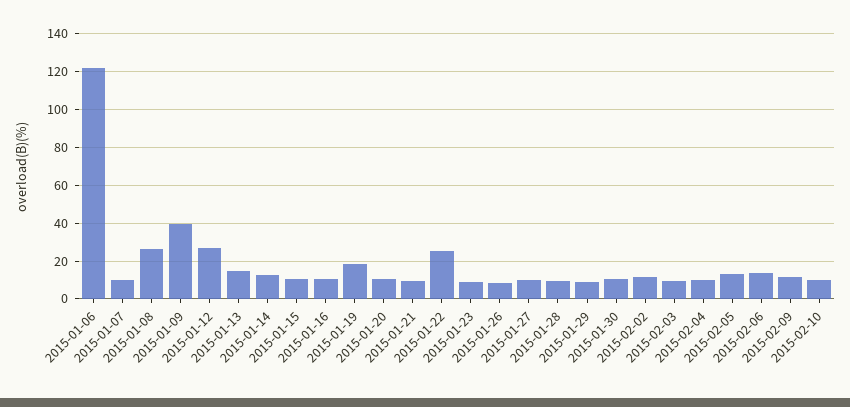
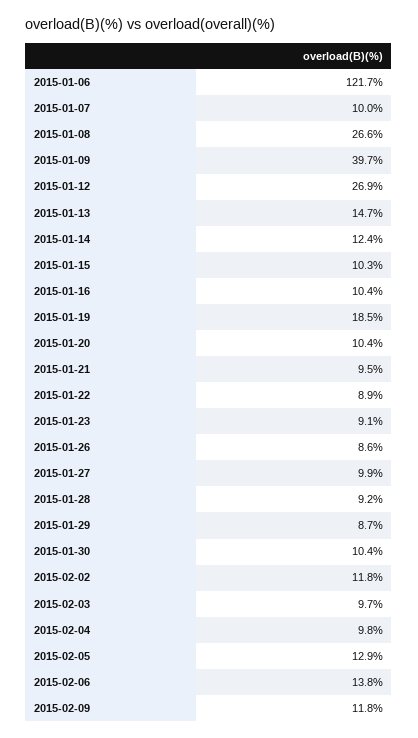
2015-01-22: 25 -> 8.9
2015-02-10: 10 -> none

